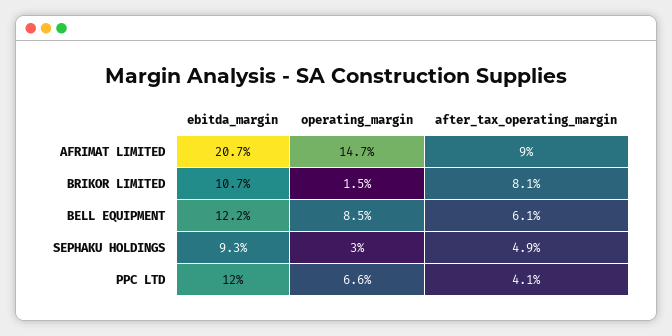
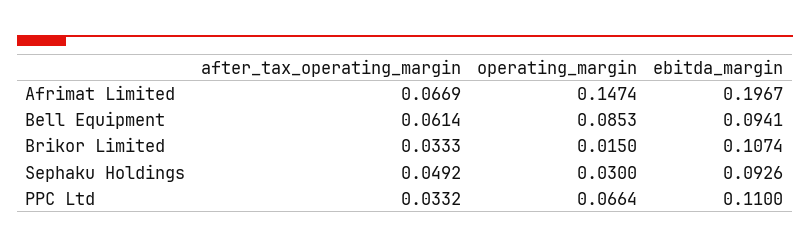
ebitda_margin, AFRIMAT LIMITED: 0.207 -> 0.1967
after_tax_operating_margin, AFRIMAT LIMITED: 0.09 -> 0.0669
after_tax_operating_margin, BRIKOR LIMITED: 0.081 -> 0.0333
ebitda_margin, BELL EQUIPMENT: 0.122 -> 0.0941
ebitda_margin, PPC LTD: 0.12 -> 0.11
after_tax_operating_margin, PPC LTD: 0.041 -> 0.0332

